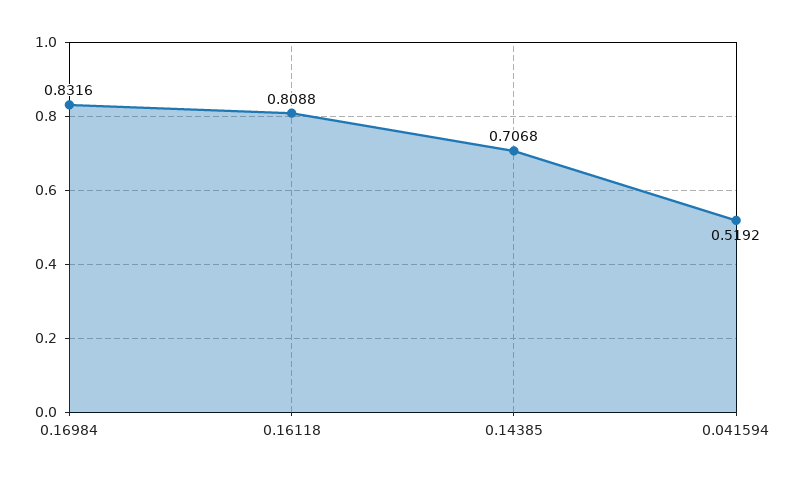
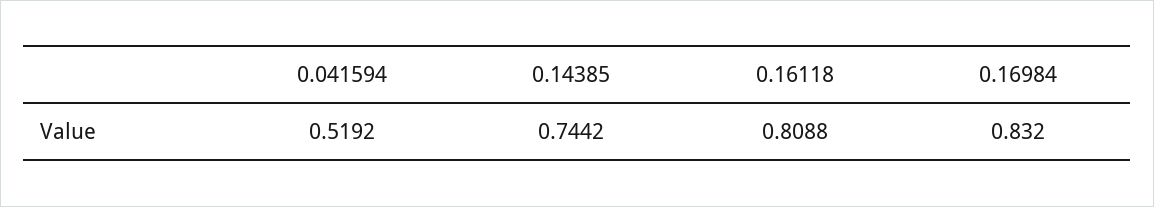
0.16984: 0.8316 -> 0.832
0.14385: 0.7068 -> 0.7442

